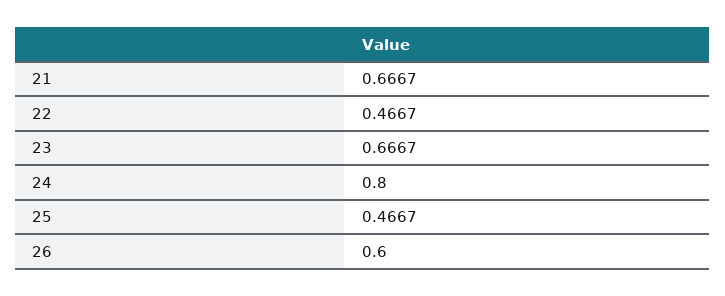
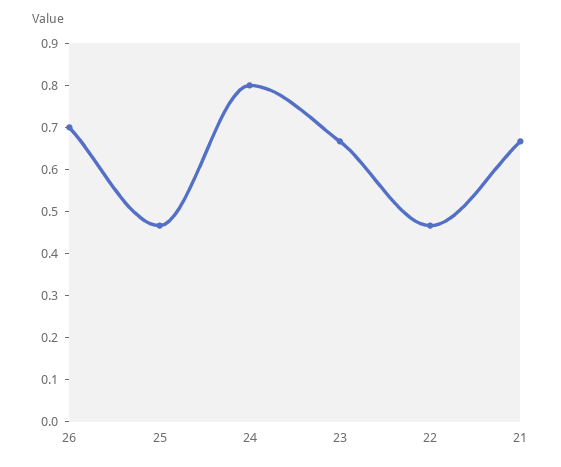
26: 0.6 -> 0.7

